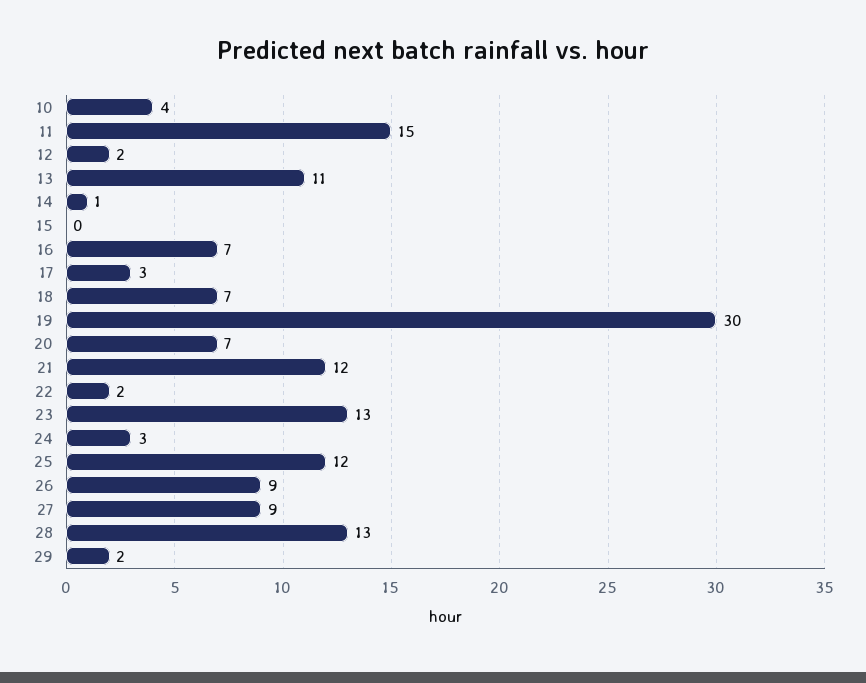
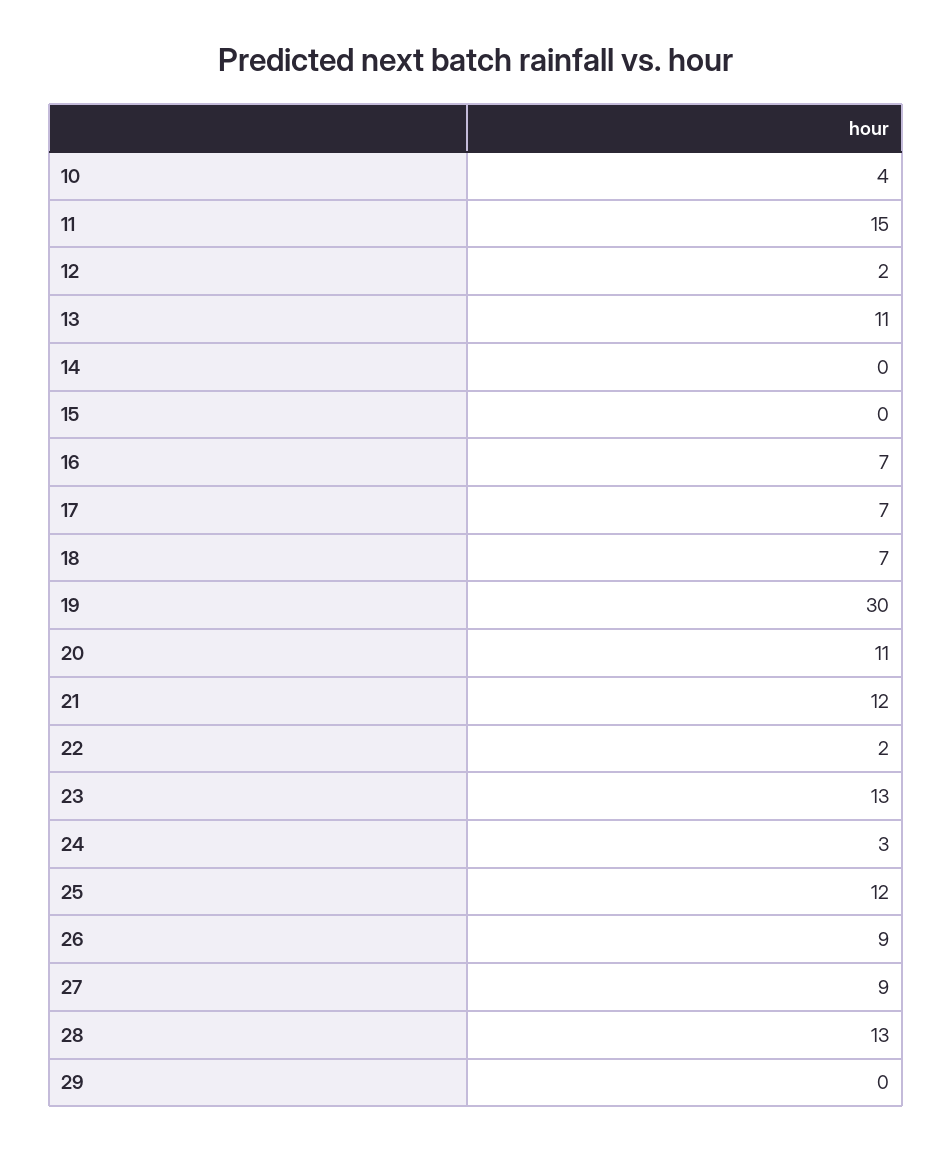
14: 1 -> 0
17: 3 -> 7
20: 7 -> 11
29: 2 -> 0

